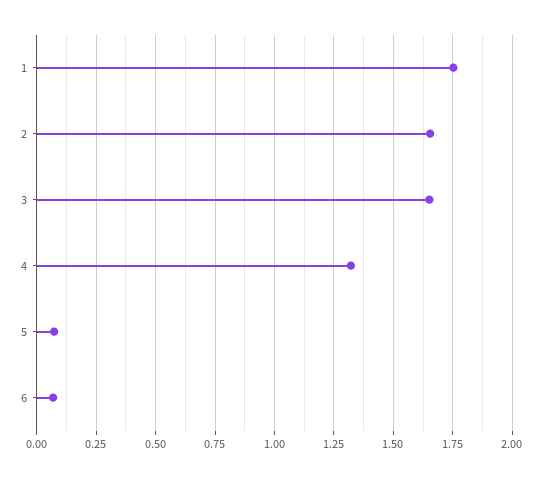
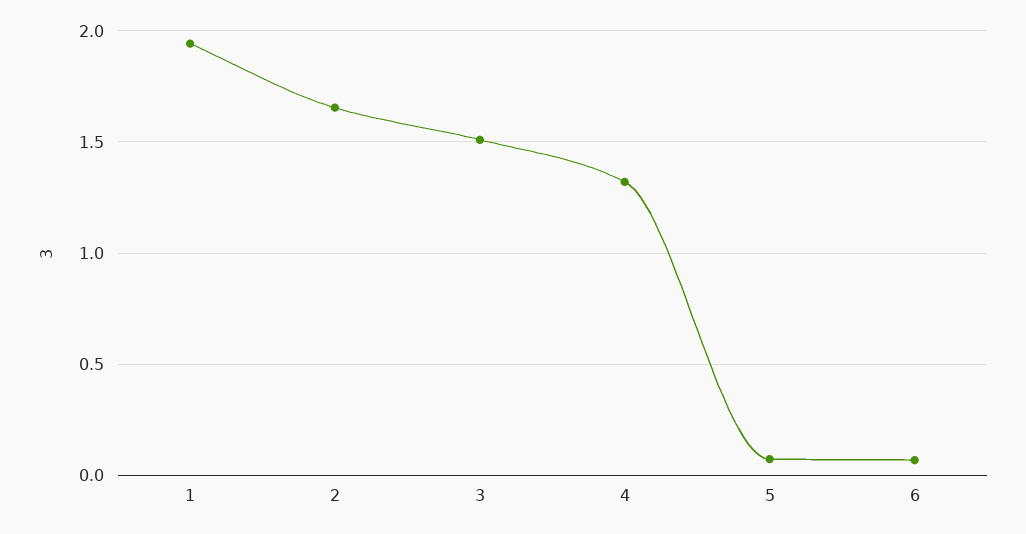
1: 1.75 -> 1.95
3: 1.65 -> 1.5

